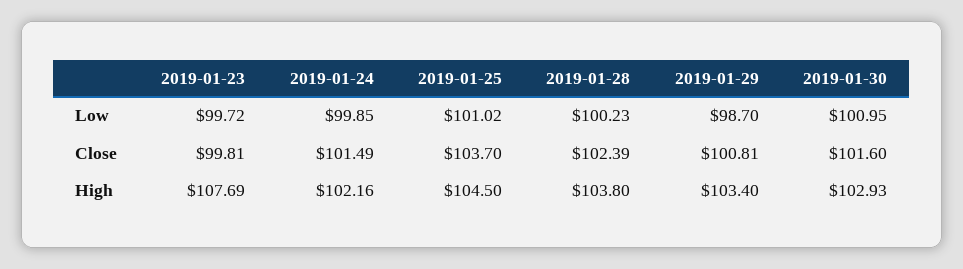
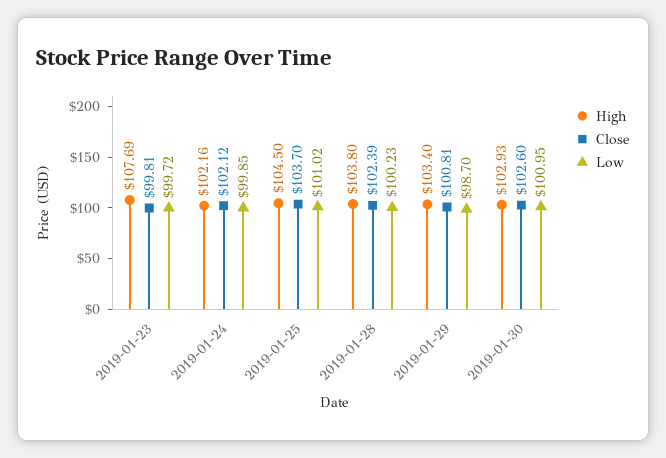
Close, 2019-01-24: 101.49 -> 102.12
Close, 2019-01-30: 101.6 -> 102.6

